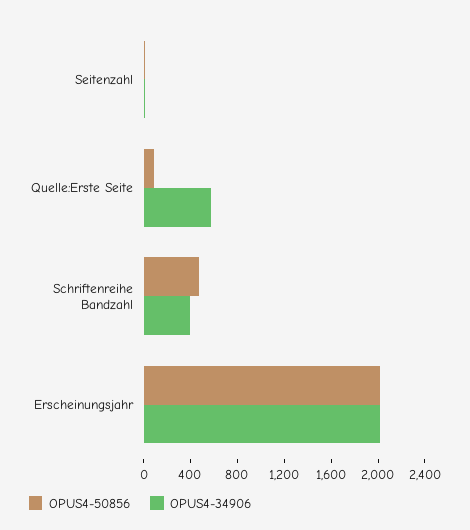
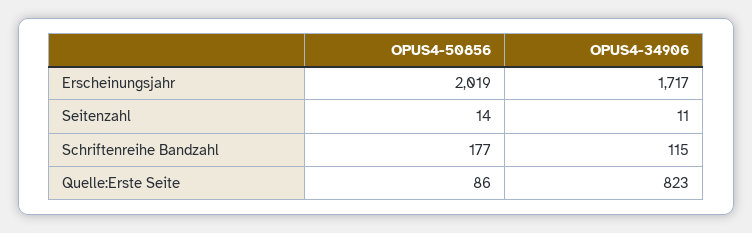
OPUS4-34906, Quelle:Erste Seite: 600 -> 823
OPUS4-50856, Schriftenreihe Bandzahl: 500 -> 177
OPUS4-34906, Schriftenreihe Bandzahl: 400 -> 115
OPUS4-34906, Erscheinungsjahr: 2000 -> 1717

